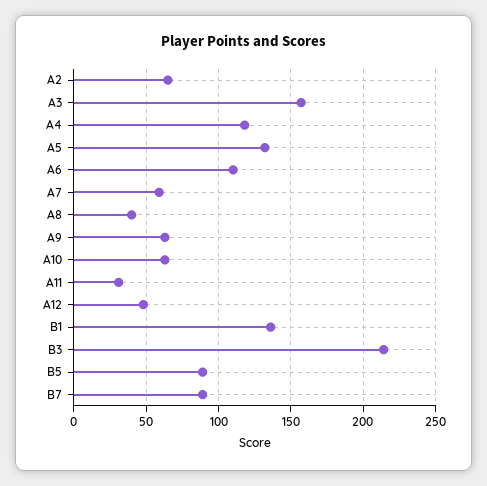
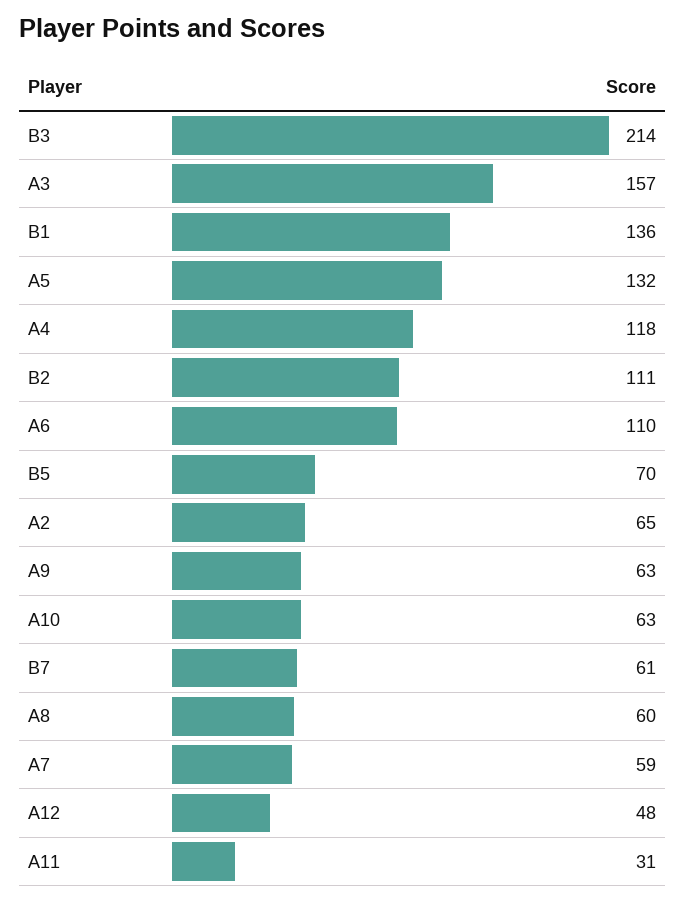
A8: 40 -> 60
B5: 90 -> 70
B7: 90 -> 61
B2: none -> 111

